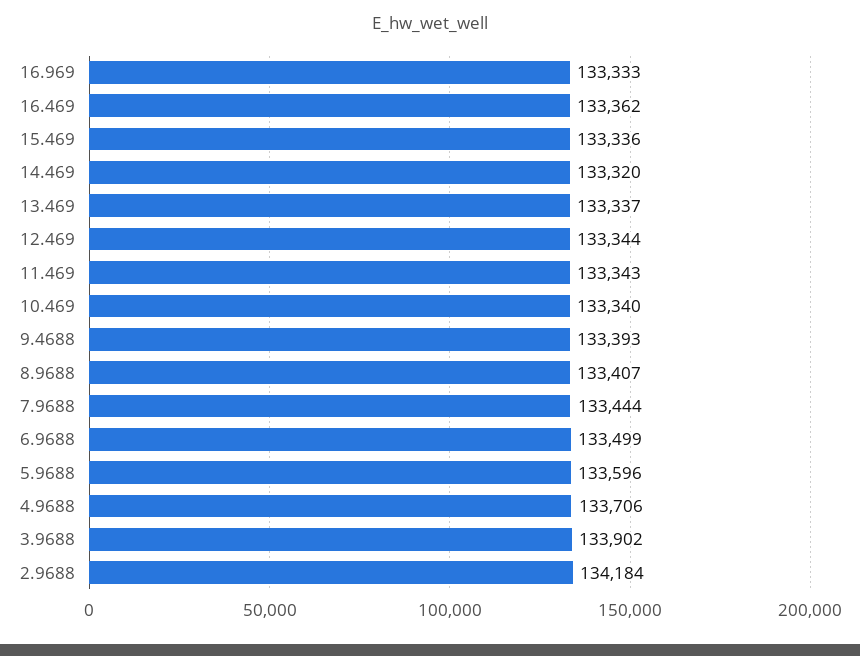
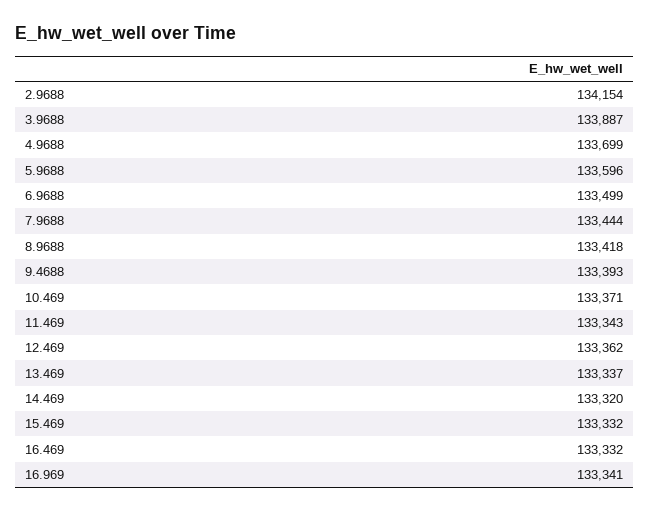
16.969: 133333 -> 133341
16.469: 133362 -> 133332
15.469: 133336 -> 133332
12.469: 133344 -> 133362
10.469: 133340 -> 133371
8.9688: 133407 -> 133418
4.9688: 133706 -> 133699
3.9688: 133902 -> 133887
2.9688: 134184 -> 134154

